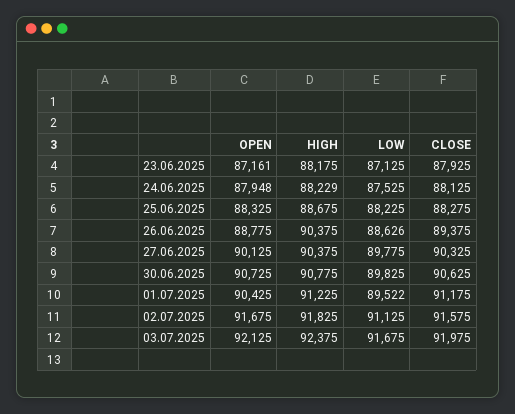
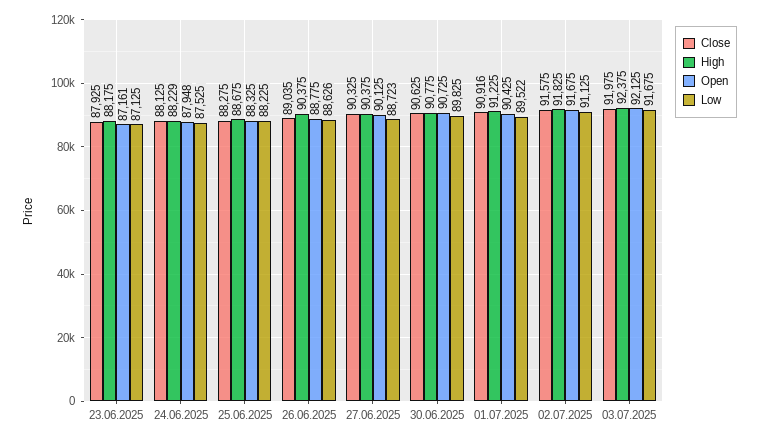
CLOSE, 26.06.2025: 89375 -> 89035
LOW, 27.06.2025: 89775 -> 88723
CLOSE, 01.07.2025: 91175 -> 90916

